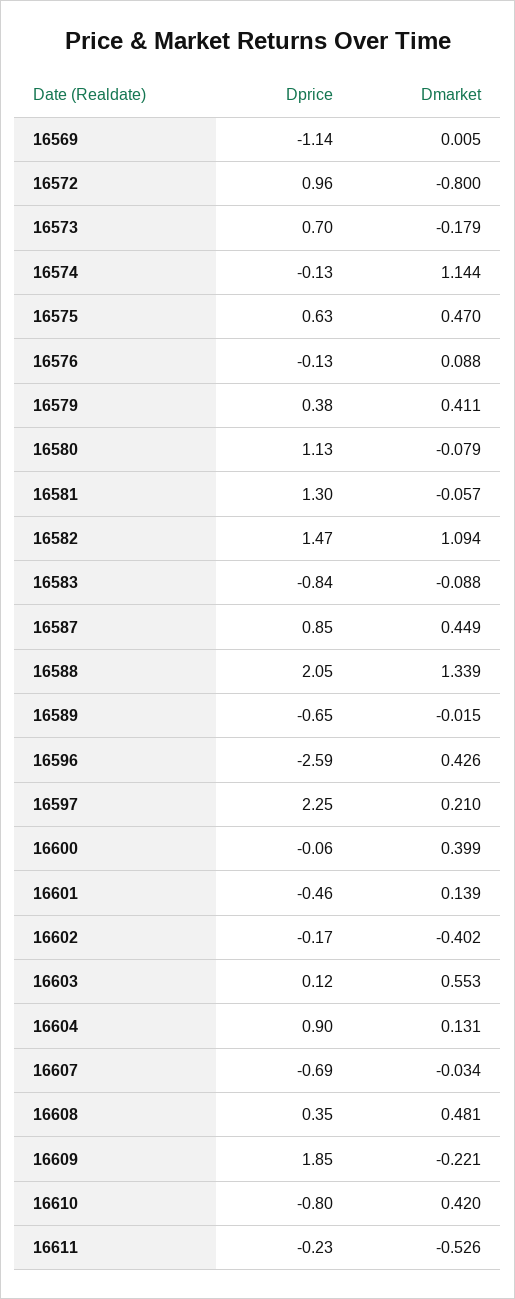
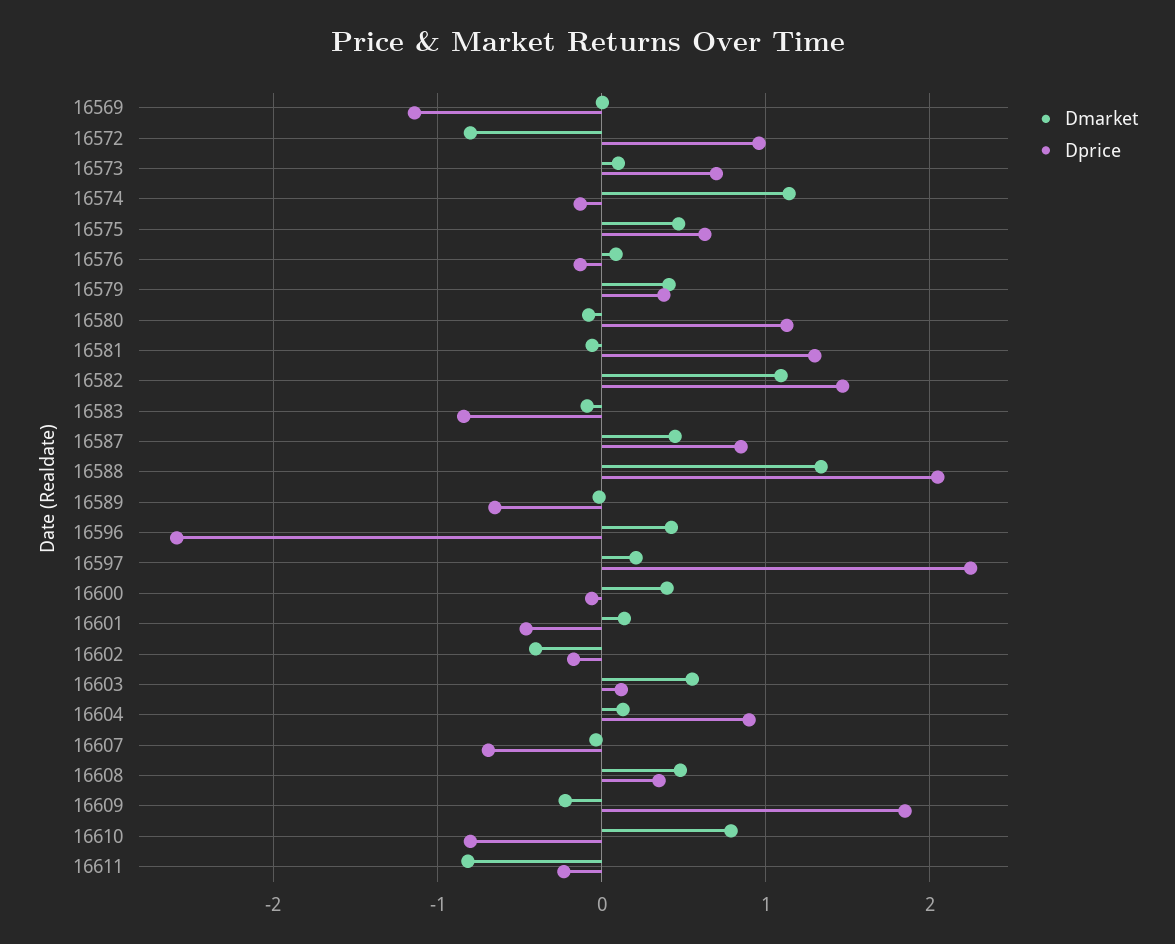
Dmarket, 16573: -0.179 -> 0.1
Dmarket, 16610: 0.42 -> 0.8
Dmarket, 16611: -0.526 -> -0.8

